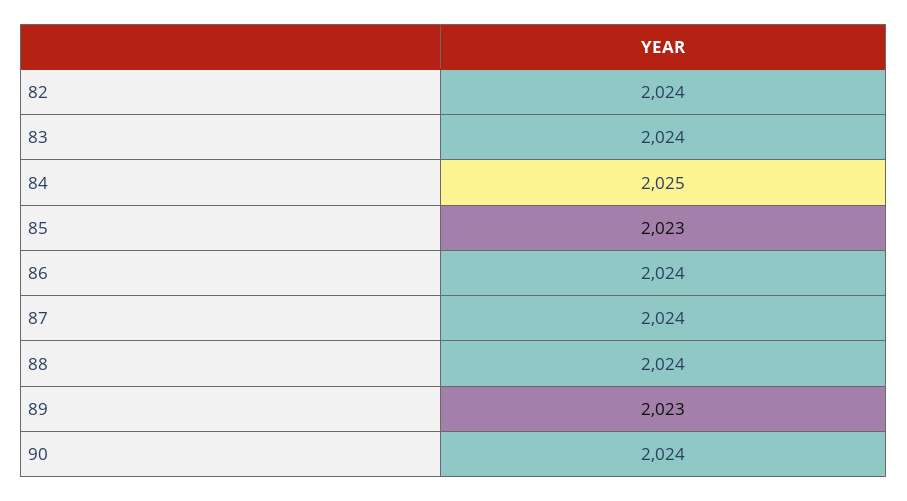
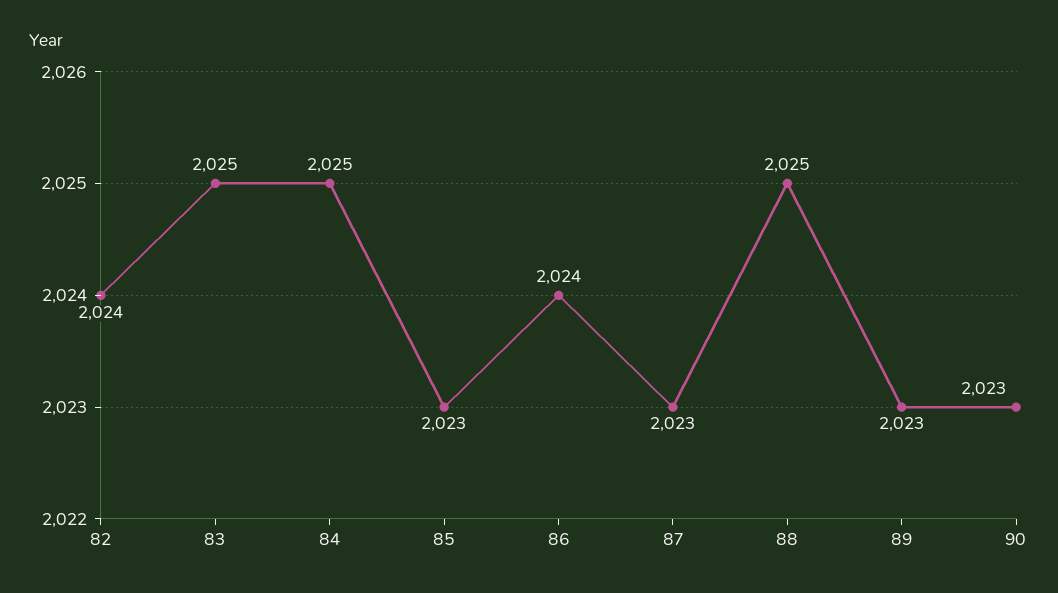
83: 2024 -> 2025
87: 2024 -> 2023
88: 2024 -> 2025
90: 2024 -> 2023

